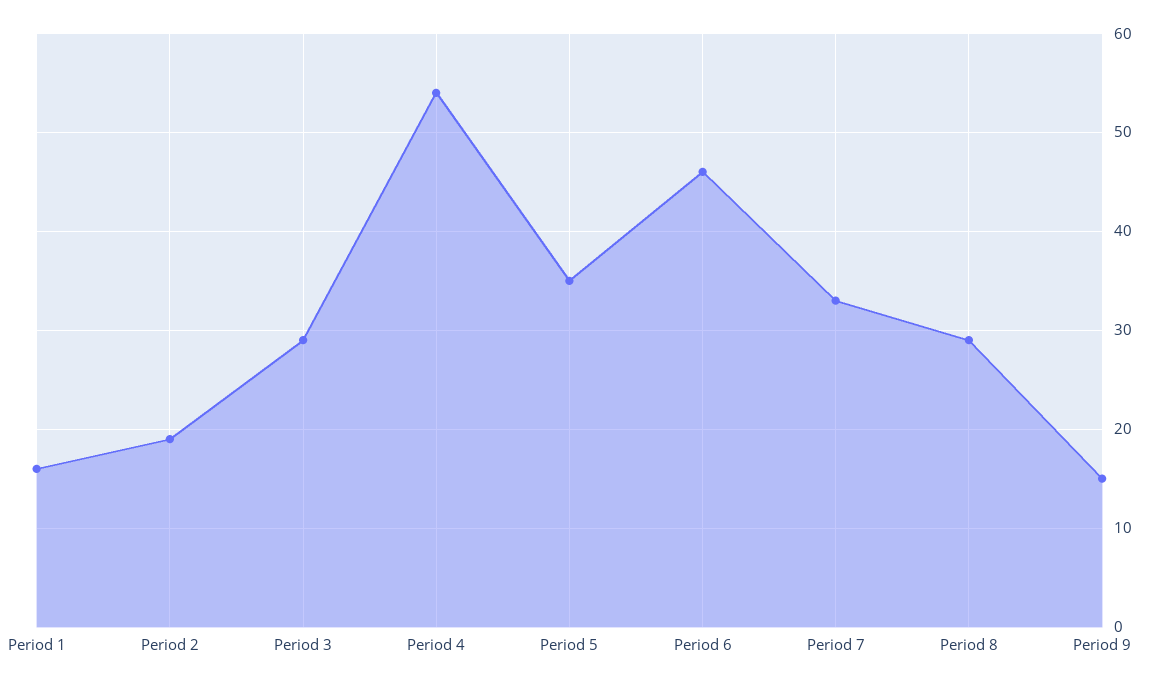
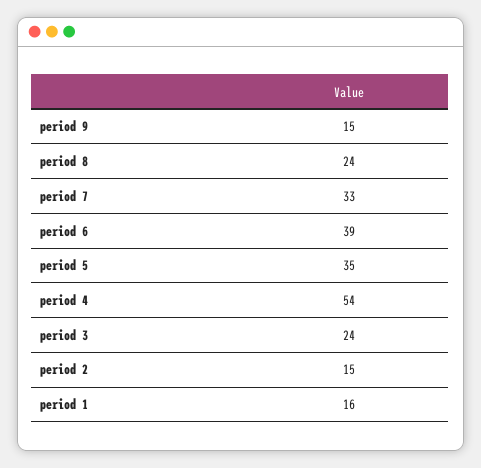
Period 2: 19 -> 15
Period 3: 29 -> 24
Period 6: 46 -> 39
Period 8: 29 -> 24

